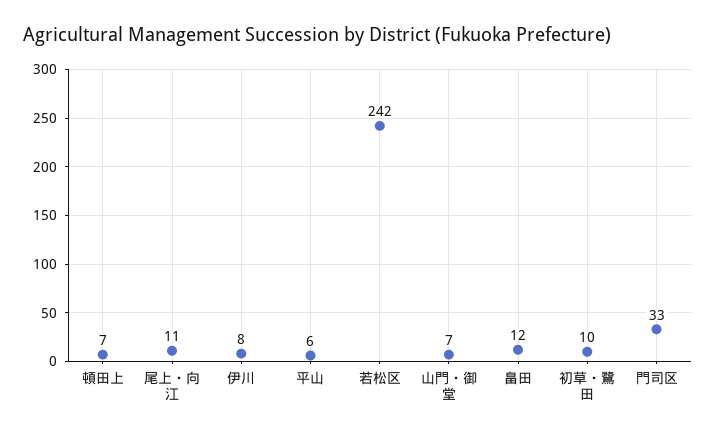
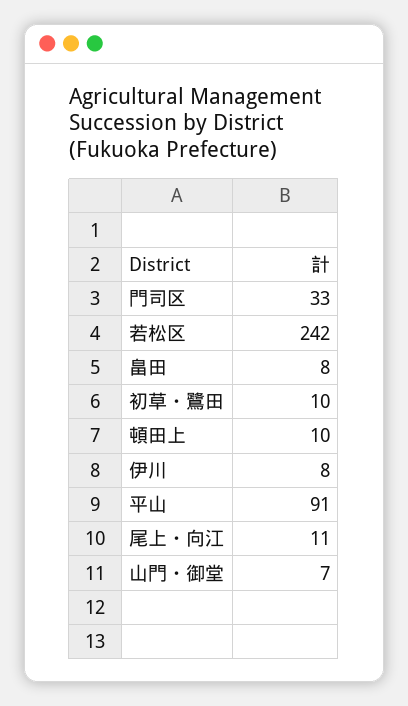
頓田上: 7 -> 10
平山: 6 -> 91
畠田: 12 -> 8

